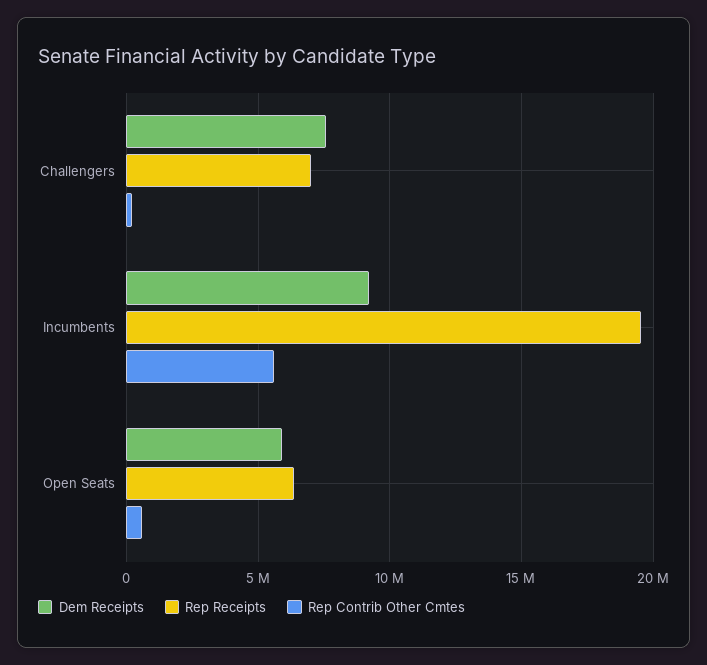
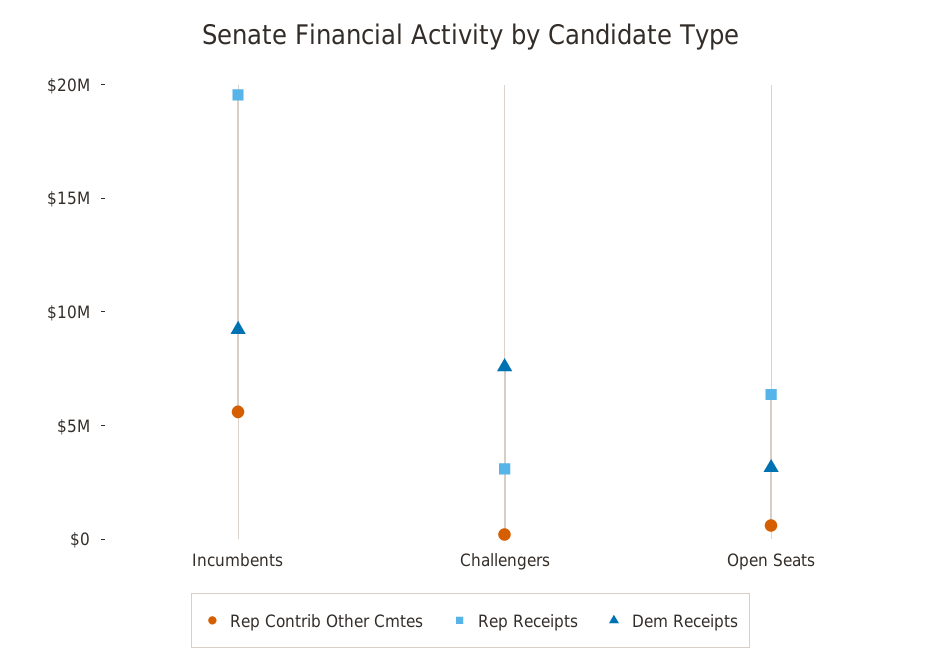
Rep Receipts, Challengers: 7000000 -> 3000000
Dem Receipts, Open Seats: 6000000 -> 3000000

